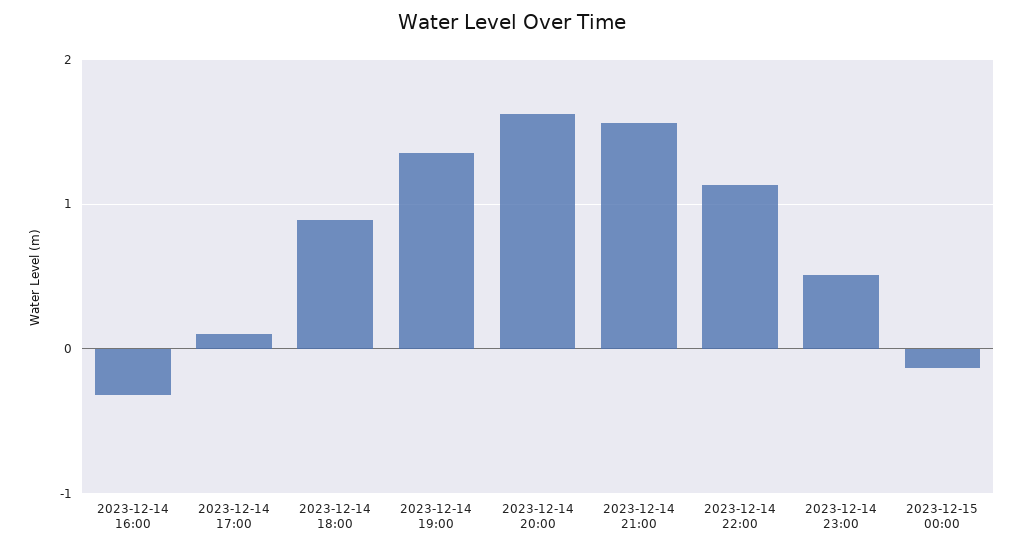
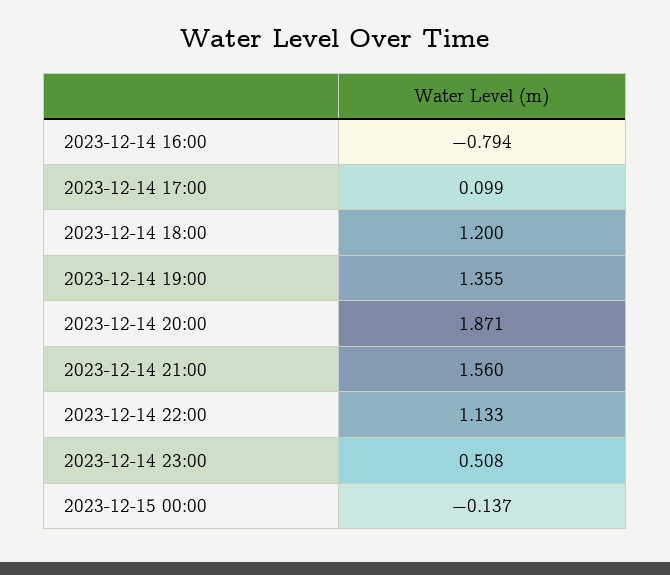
2023-12-14 16:00: -0.3 -> -0.794
2023-12-14 18:00: 0.9 -> 1.2
2023-12-14 20:00: 1.6 -> 1.871

